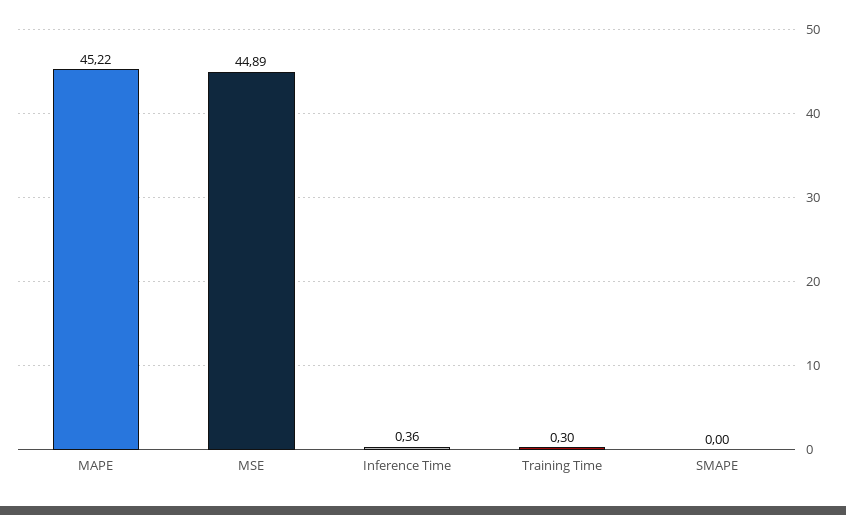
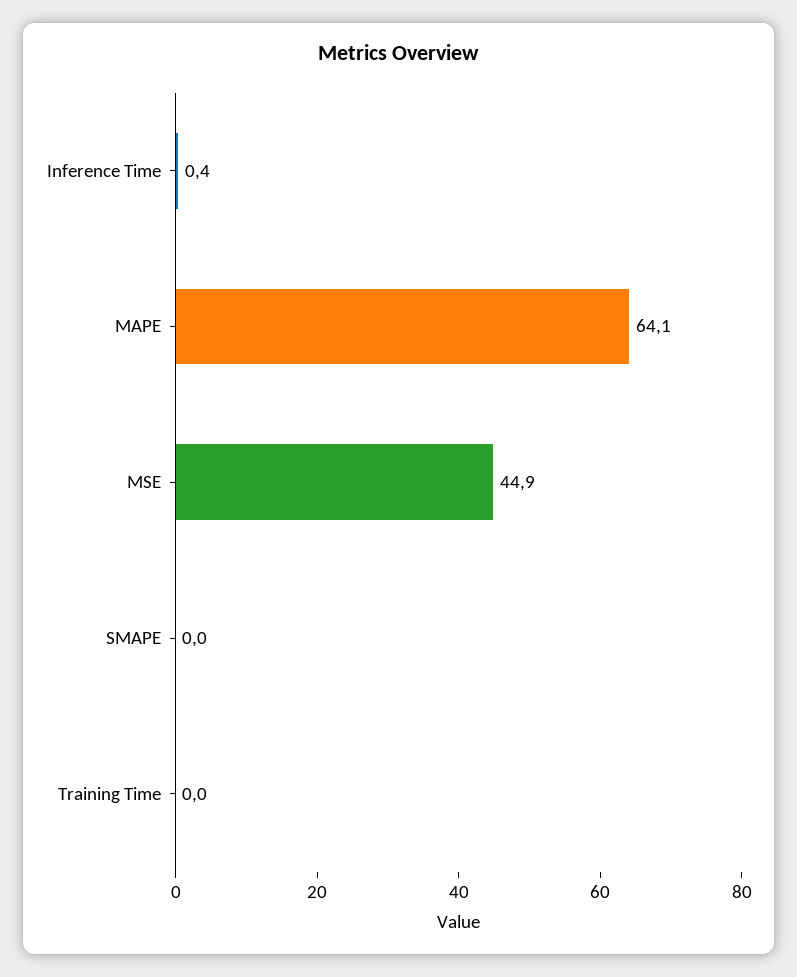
MAPE: 45.22 -> 64.1
Training Time: 0.3 -> 0

